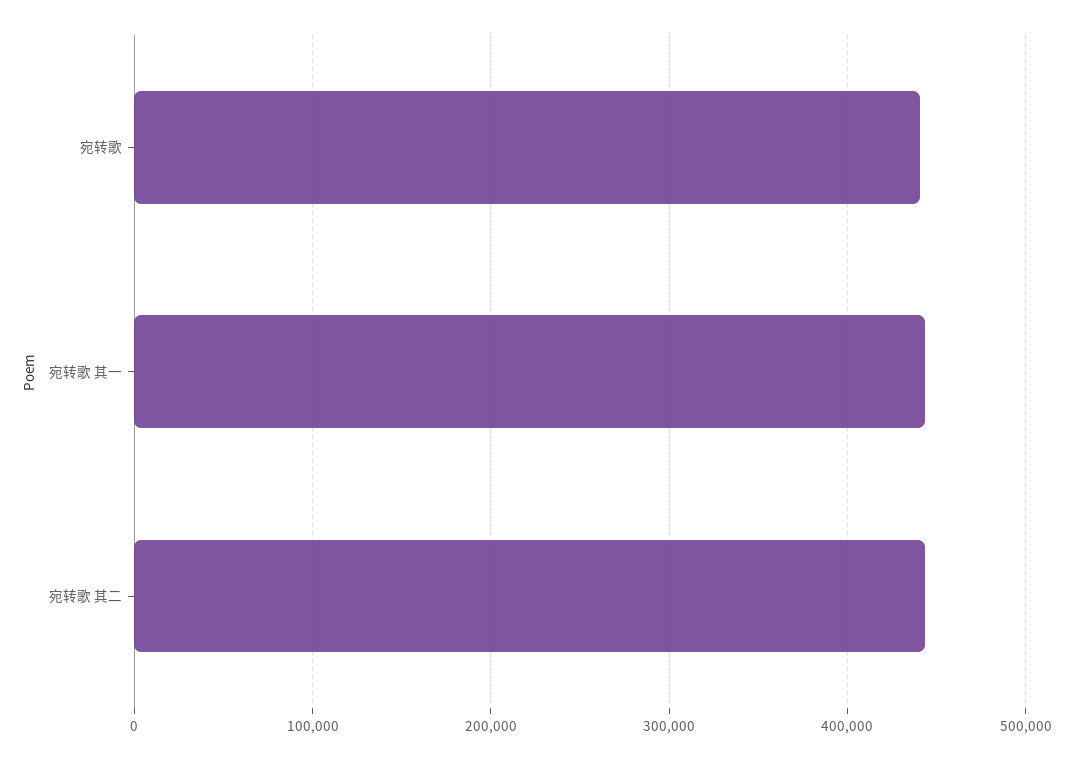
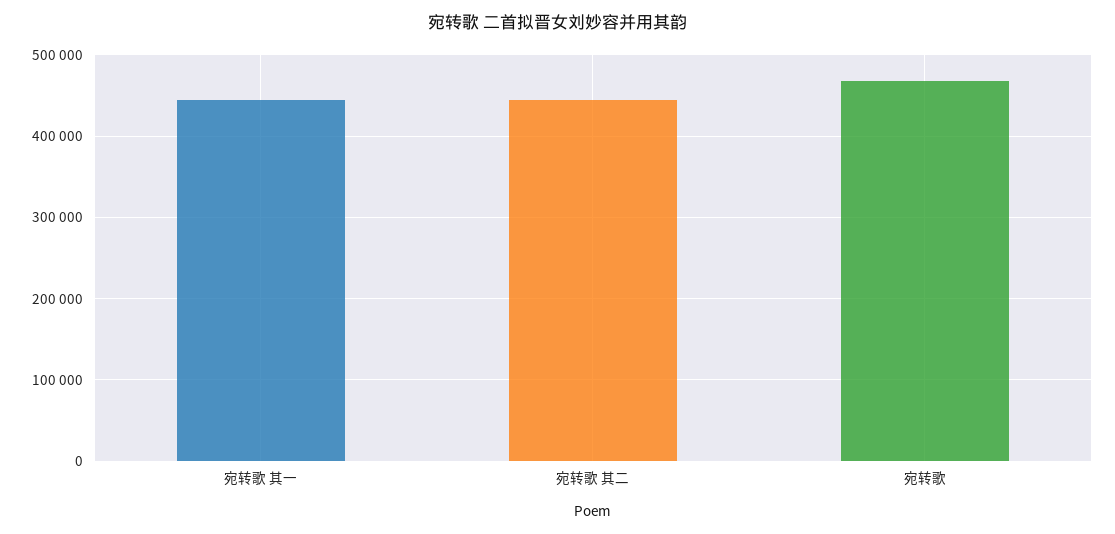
宛转歌: 440000 -> 470000

